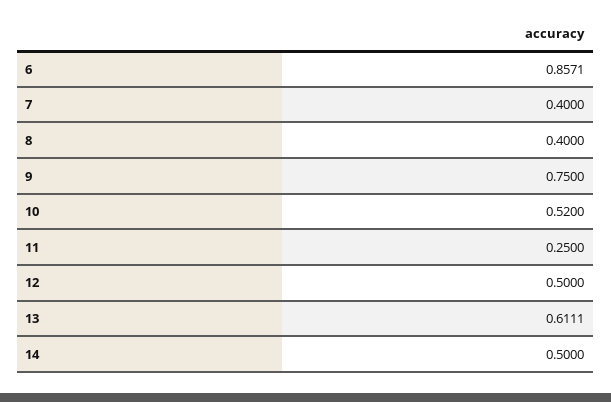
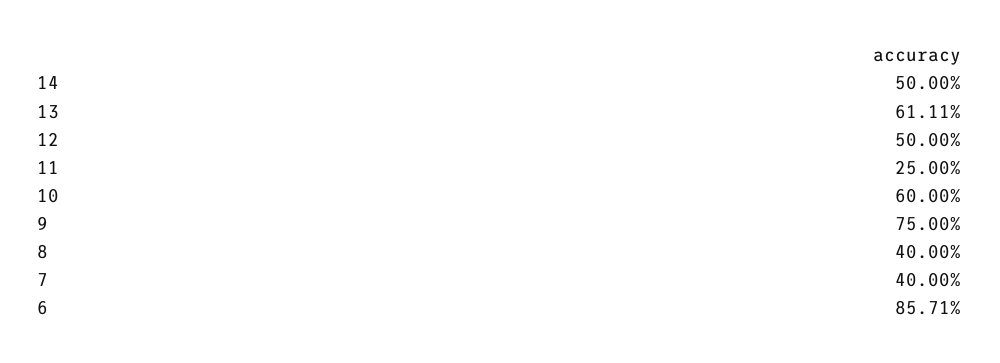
10: 0.52 -> 0.6

